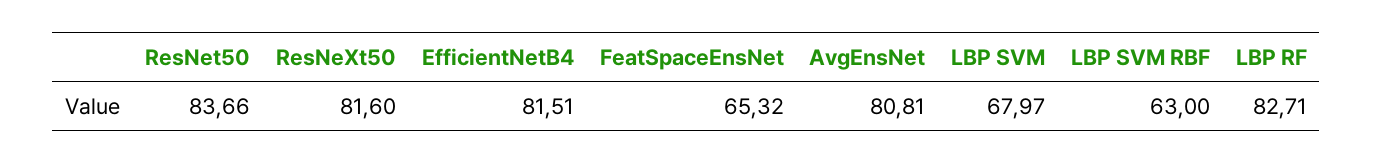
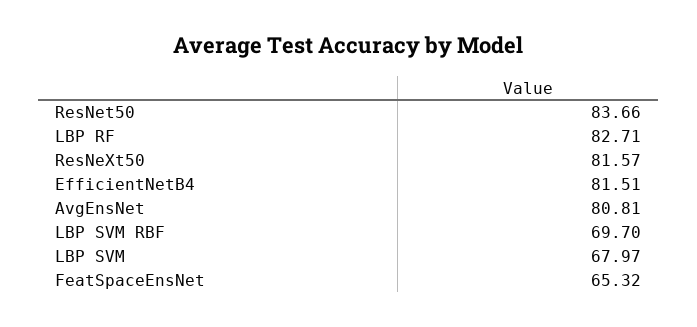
ResNeXt50: 81.6 -> 81.57
LBP SVM RBF: 63 -> 69.7

